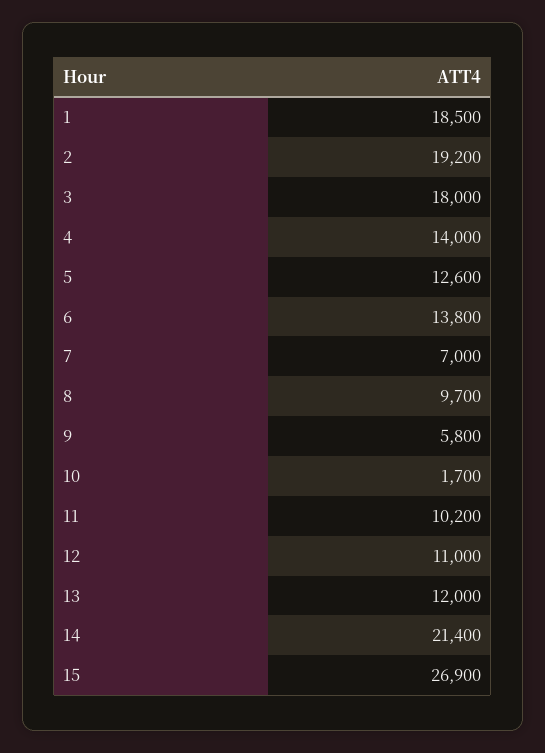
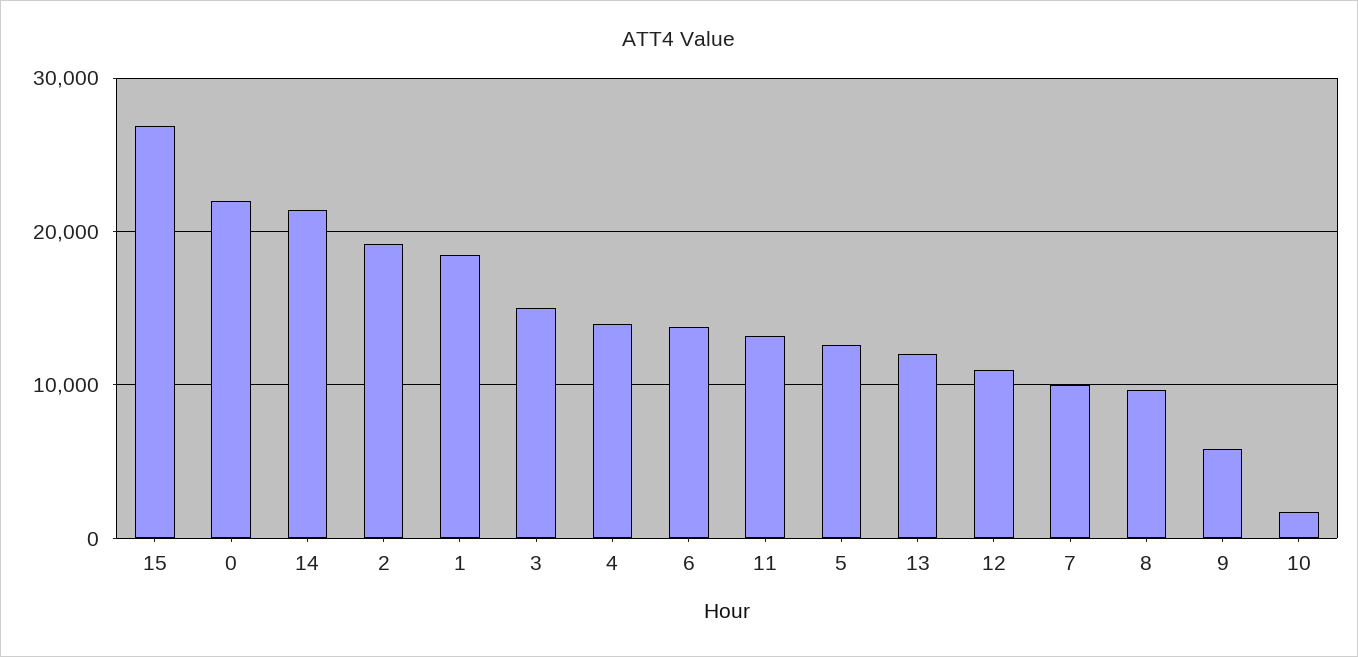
3: 18000 -> 15000
7: 7000 -> 10000
11: 10200 -> 13000
0: none -> 22000

